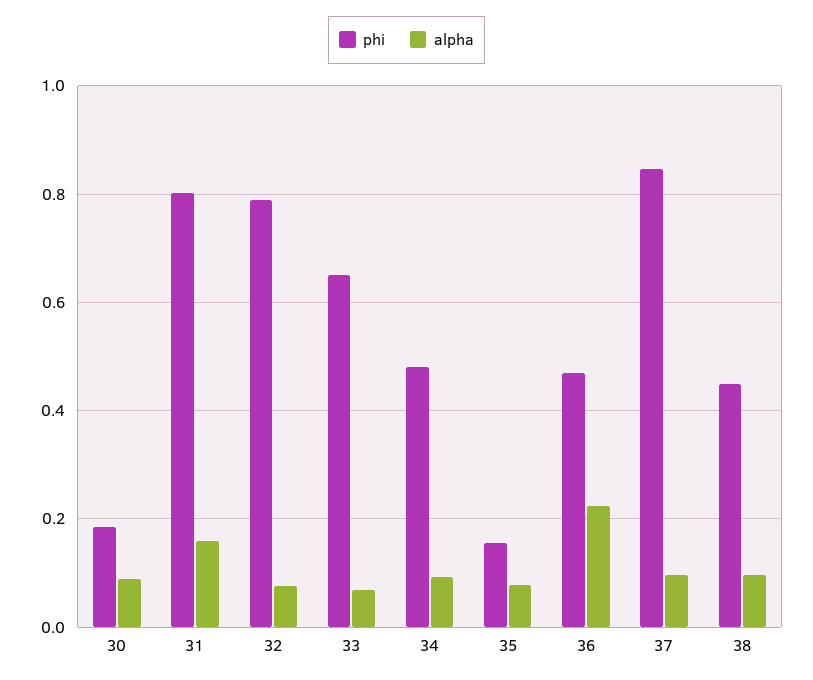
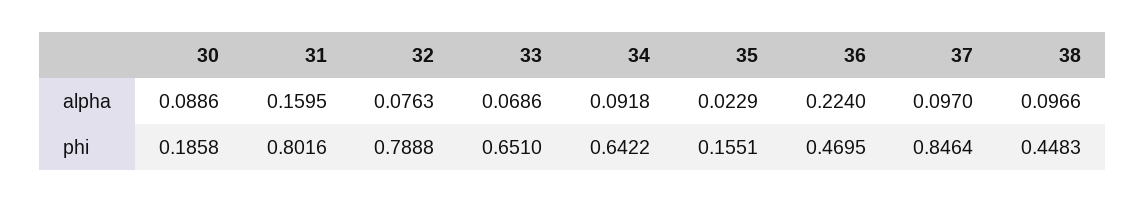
phi, 34: 0.48 -> 0.6422
alpha, 35: 0.08 -> 0.0229

